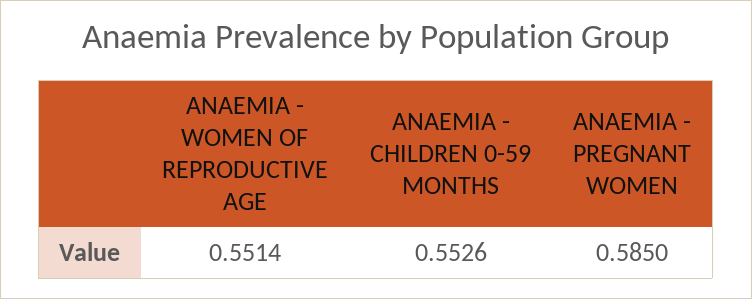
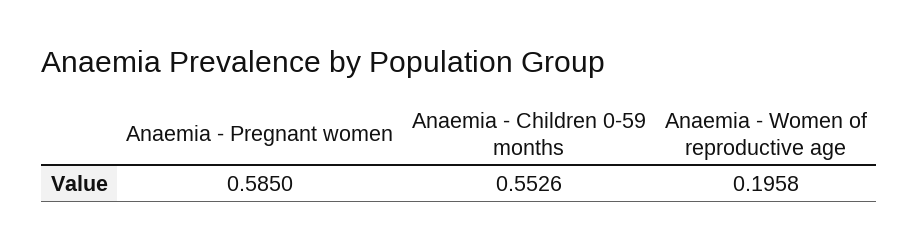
ANAEMIA - WOMEN OF REPRODUCTIVE AGE: 0.5514 -> 0.1958

